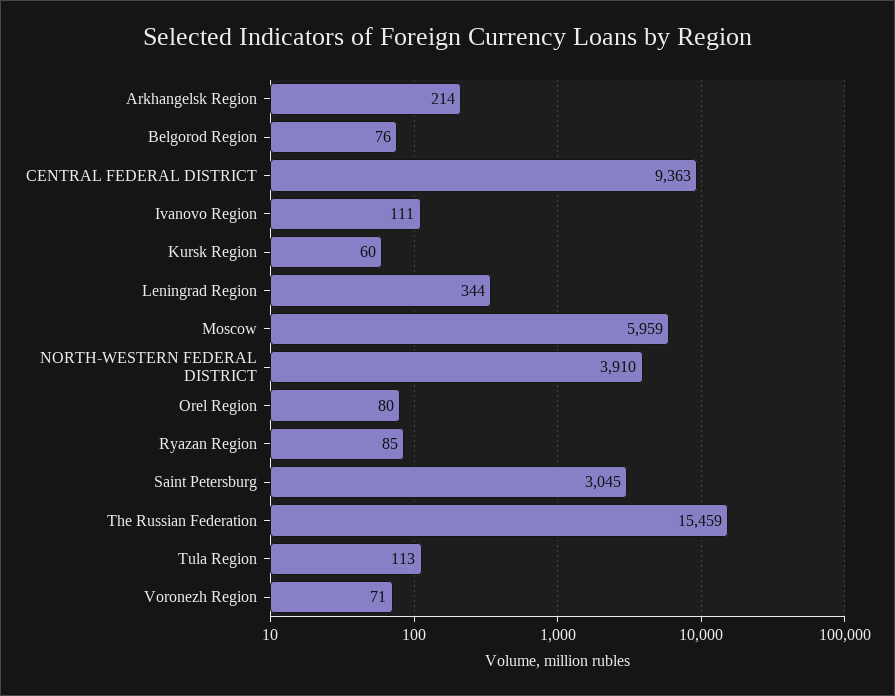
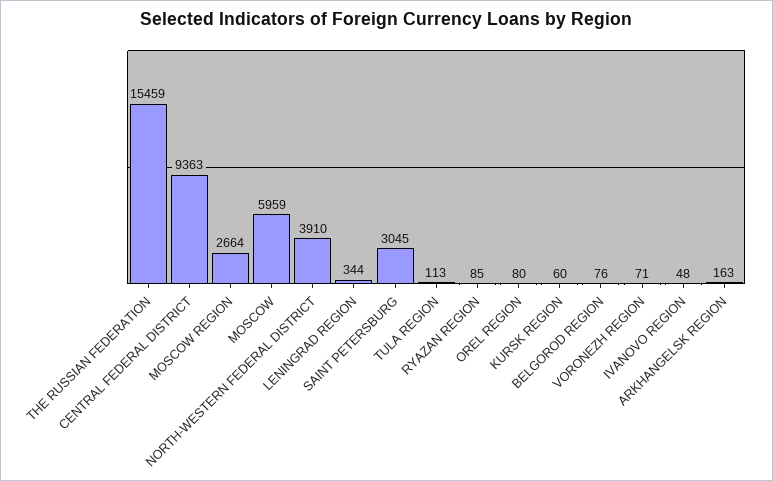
Arkhangelsk Region: 214 -> 163
Ivanovo Region: 111 -> 48
MOSCOW REGION: none -> 2664

